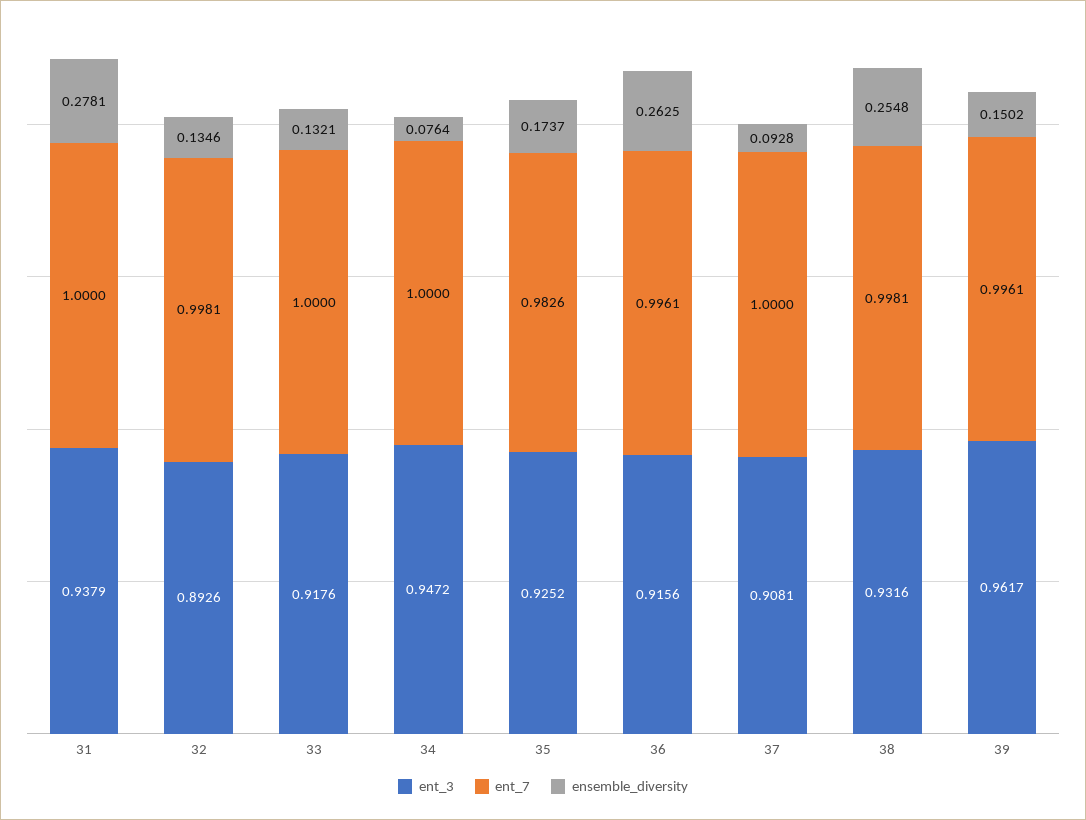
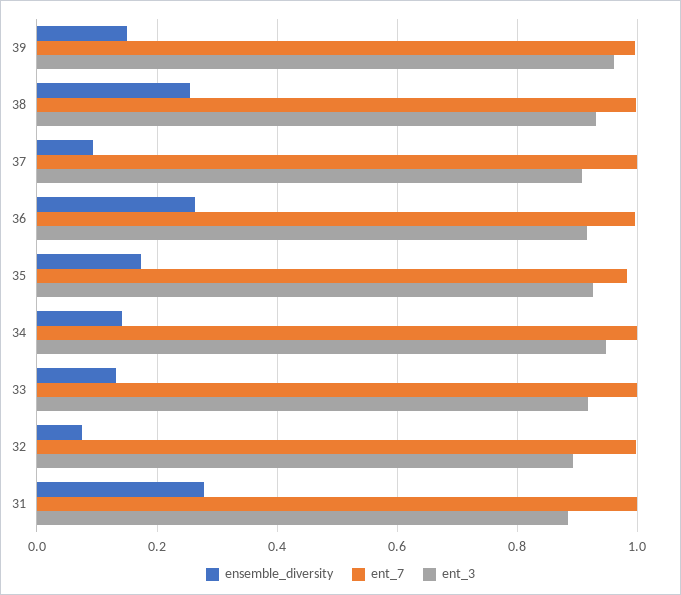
ent_3, 31: 0.9379 -> 0.88
ensemble_diversity, 32: 0.1346 -> 0.08
ensemble_diversity, 34: 0.0764 -> 0.14

